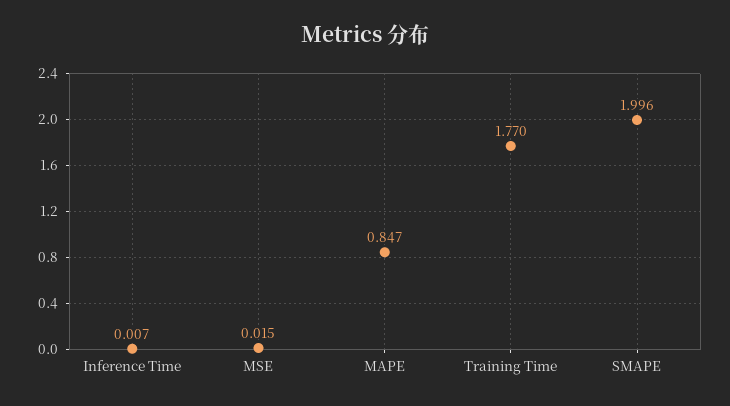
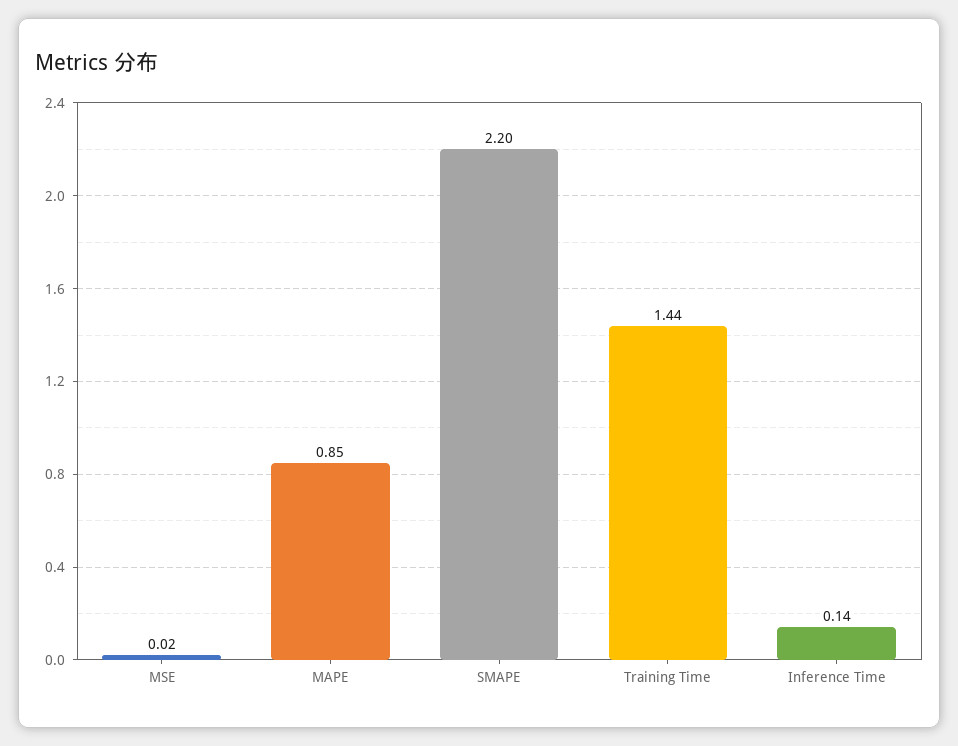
Inference Time: 0.007 -> 0.14
Training Time: 1.77 -> 1.44
SMAPE: 1.996 -> 2.2

